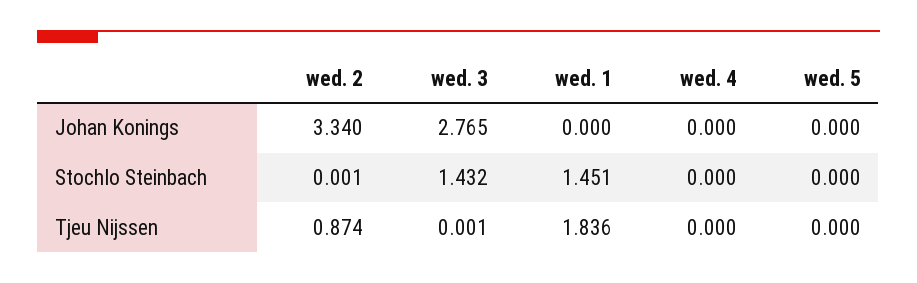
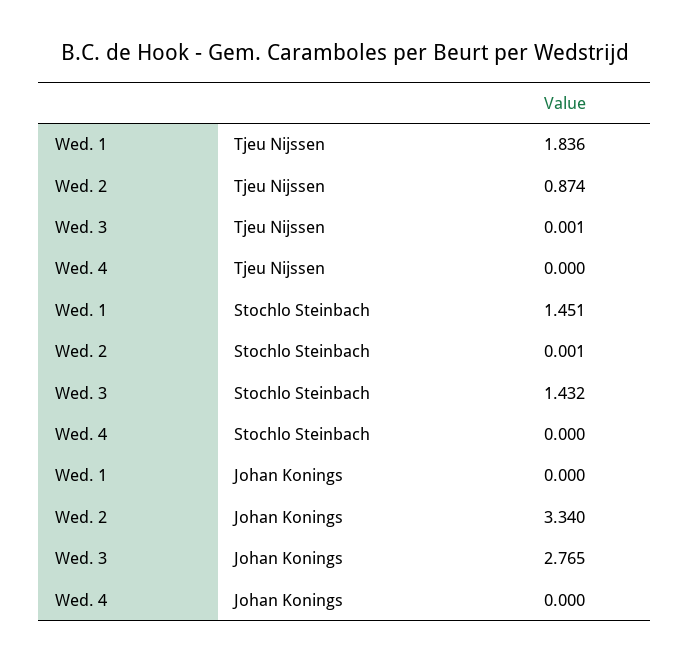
wed. 5, Johan Konings: 0 -> none
wed. 5, Stochlo Steinbach: 0 -> none
wed. 5, Tjeu Nijssen: 0 -> none

